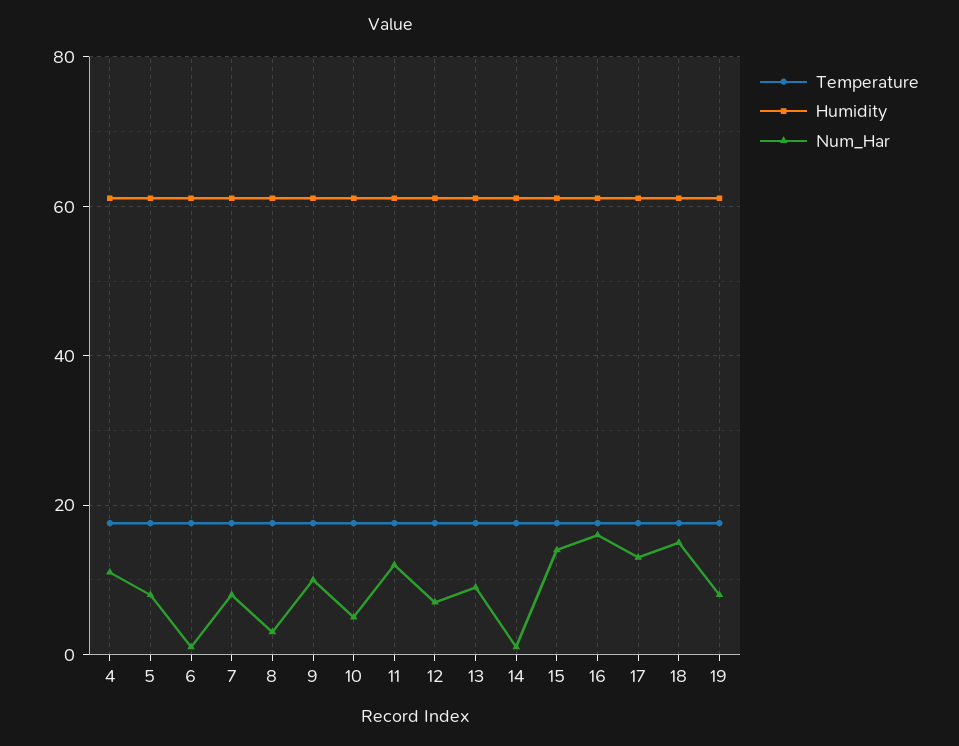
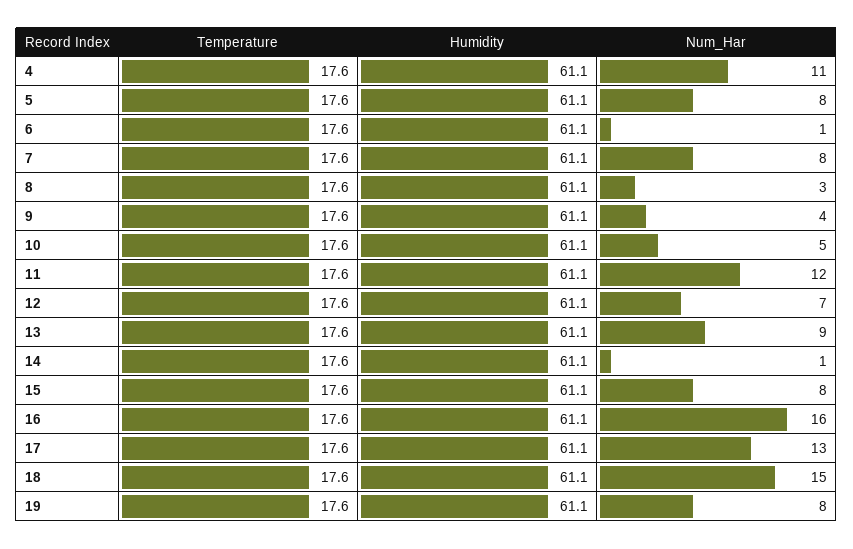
Num_Har, 9: 10 -> 4
Num_Har, 15: 14 -> 8

